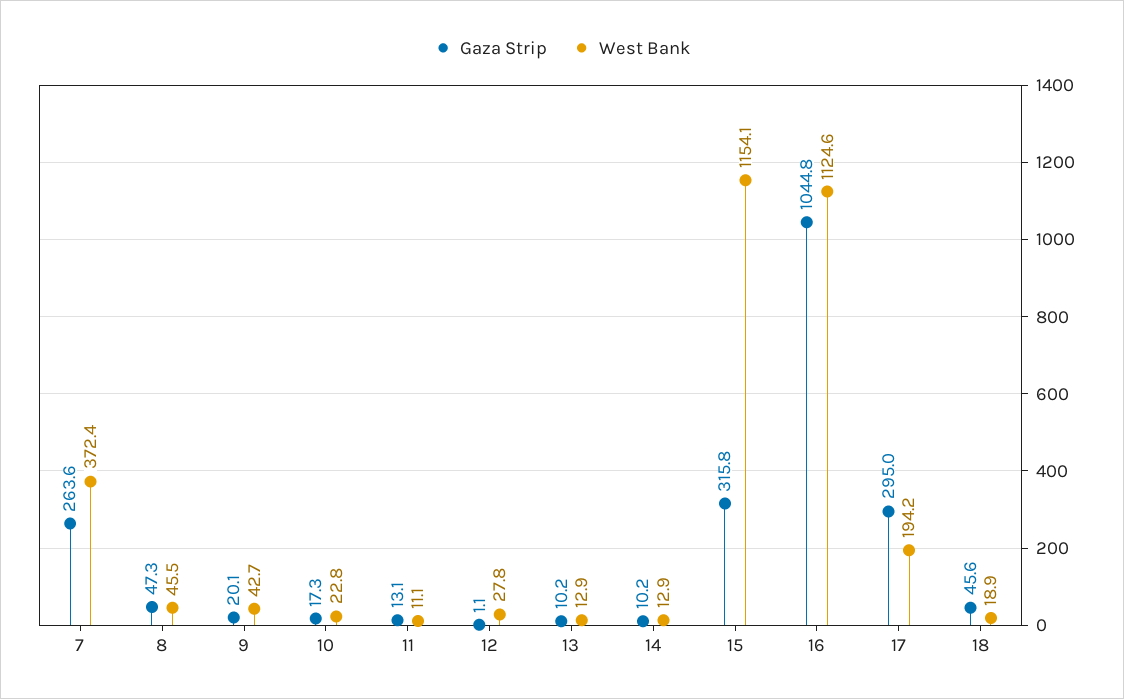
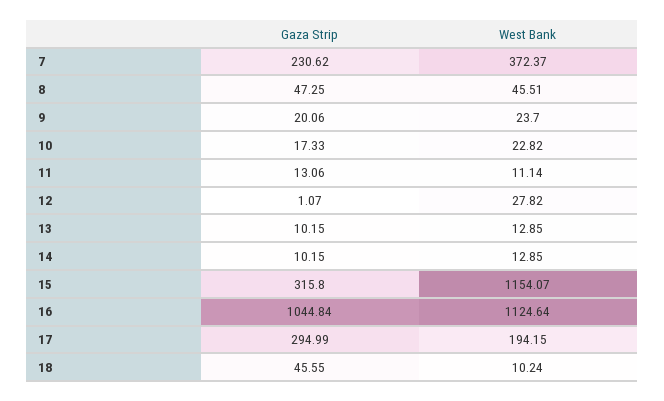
Gaza Strip, 7: 263.6 -> 230.62
West Bank, 9: 42.7 -> 23.7
West Bank, 18: 18.9 -> 10.24

